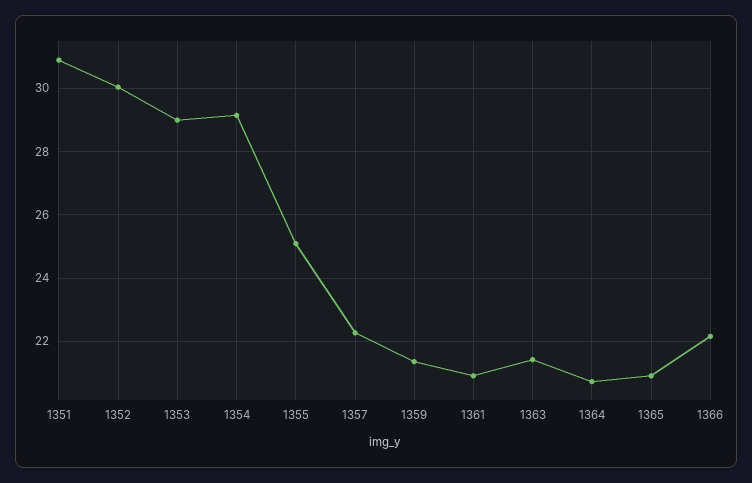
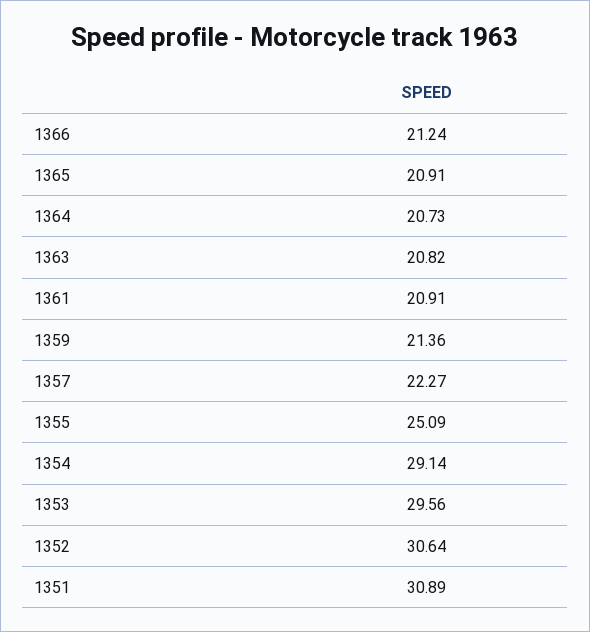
1352: 30 -> 30.64
1353: 29 -> 29.56
1363: 21.4 -> 20.82
1366: 22.2 -> 21.24

